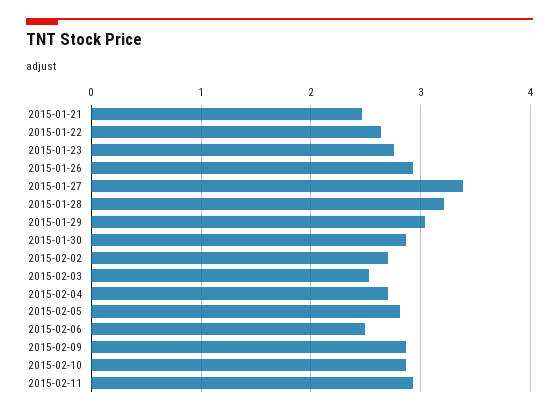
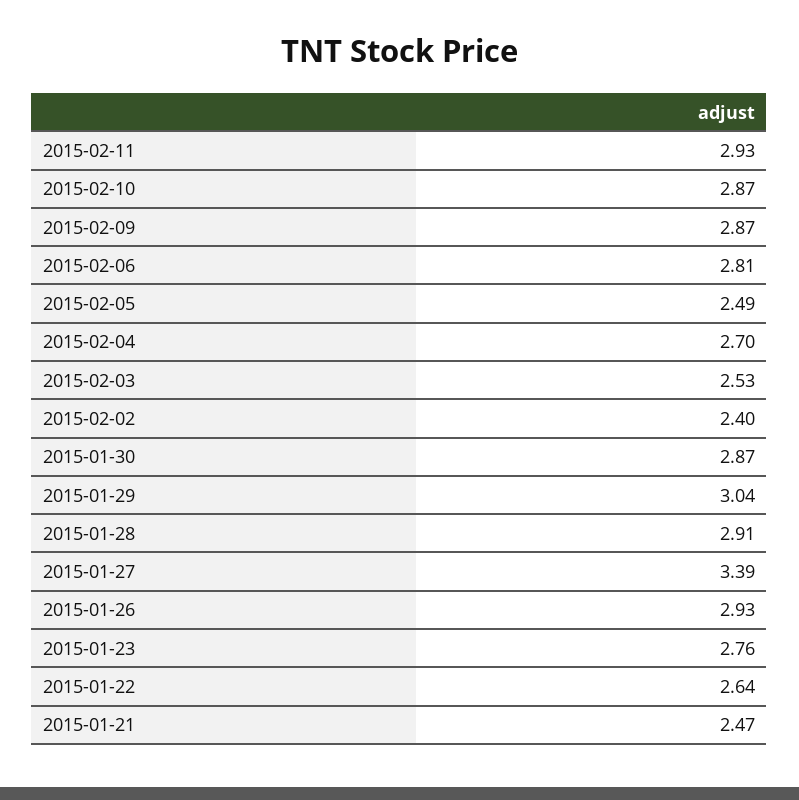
2015-01-28: 3.2 -> 2.91
2015-02-02: 2.7 -> 2.4
2015-02-05: 2.8 -> 2.49
2015-02-06: 2.5 -> 2.81

